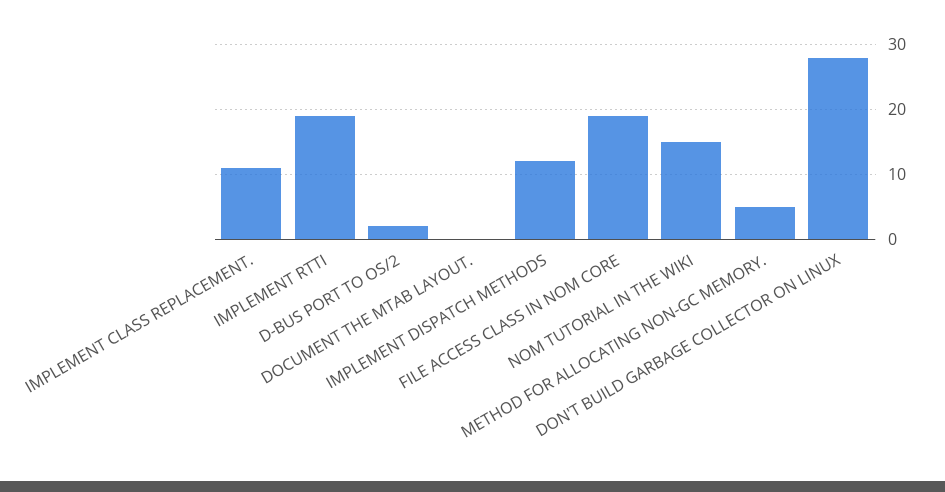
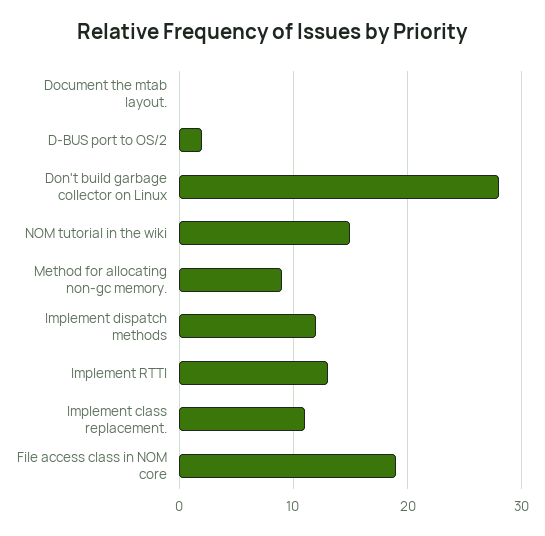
IMPLEMENT RTTI: 19 -> 13
METHOD FOR ALLOCATING NON-GC MEMORY.: 5 -> 9

